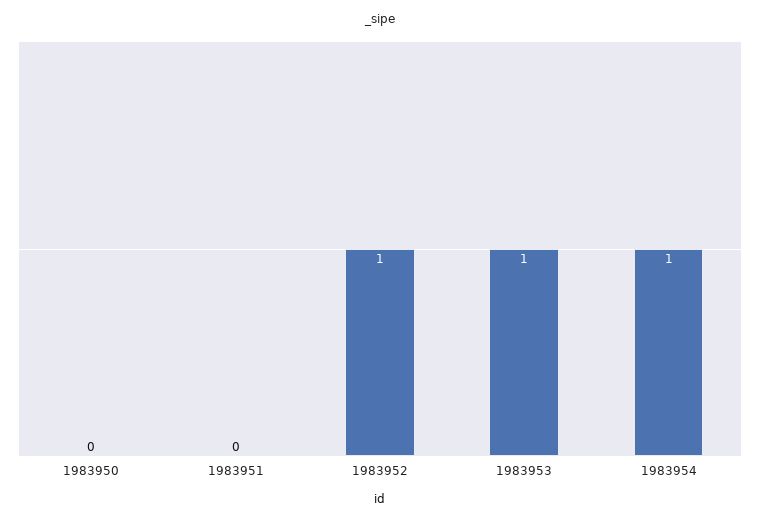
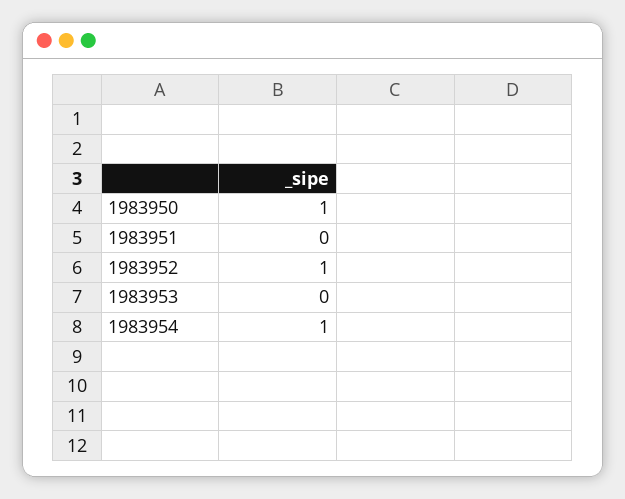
1983950: 0 -> 1
1983953: 1 -> 0

